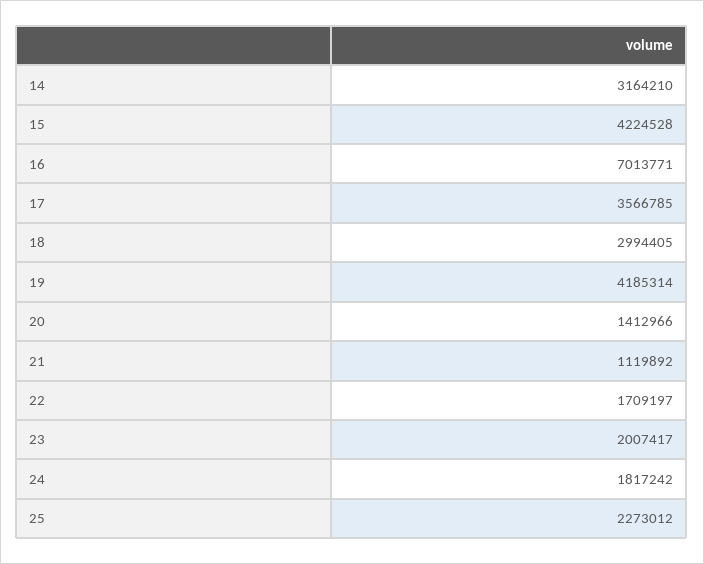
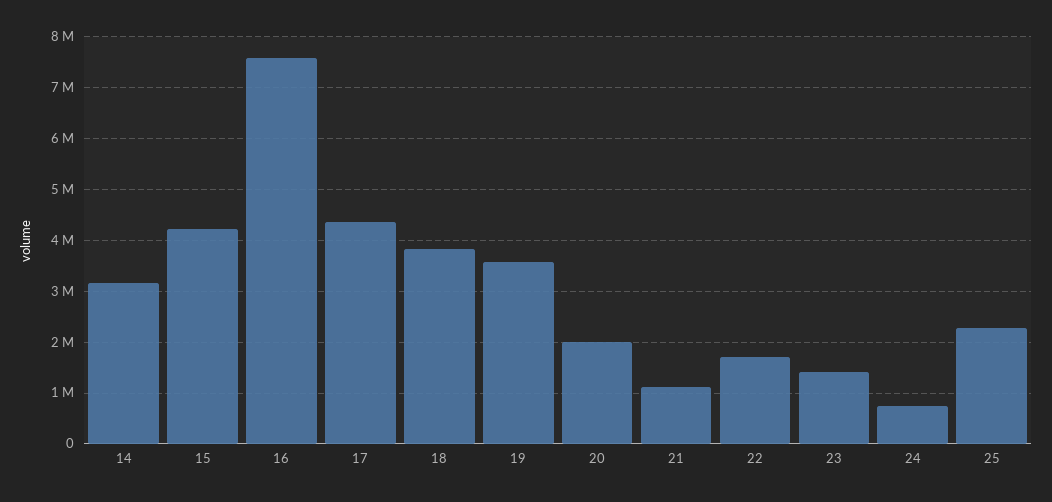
16: 7013771 -> 7600000
17: 3566785 -> 4400000
18: 2994405 -> 3800000
19: 4185314 -> 3600000
20: 1412966 -> 2000000
23: 2007417 -> 1400000
24: 1817242 -> 800000

